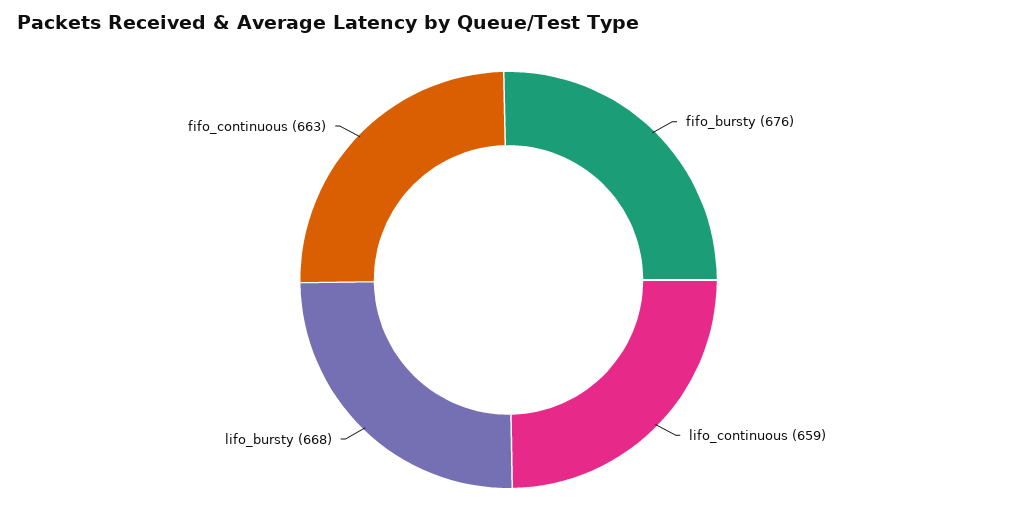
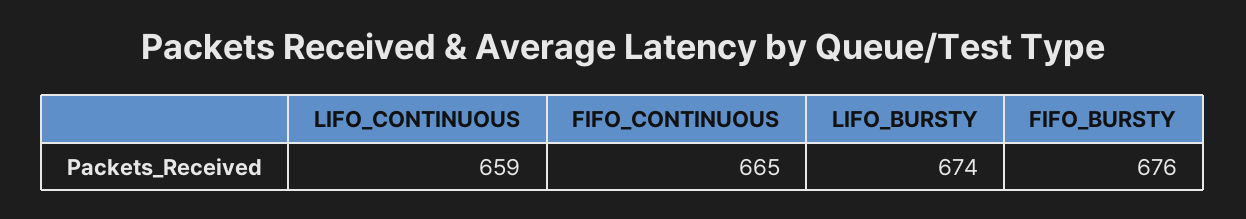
lifo_bursty: 668 -> 674
fifo_continuous: 663 -> 665

